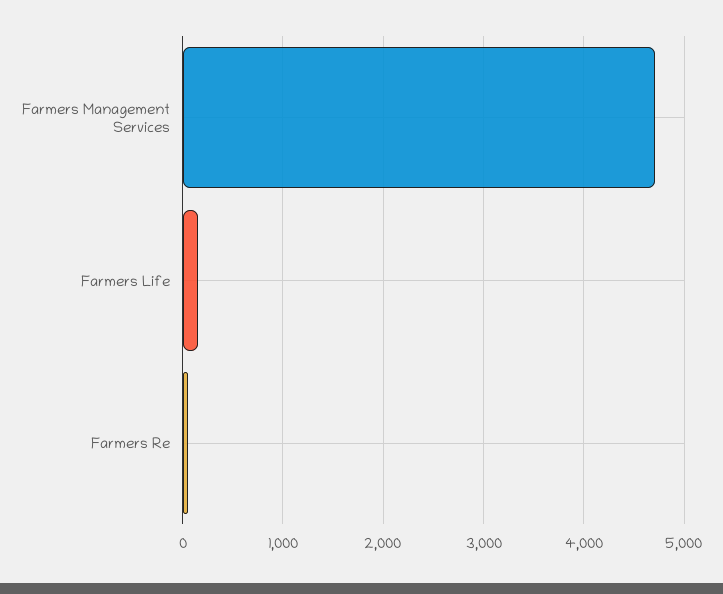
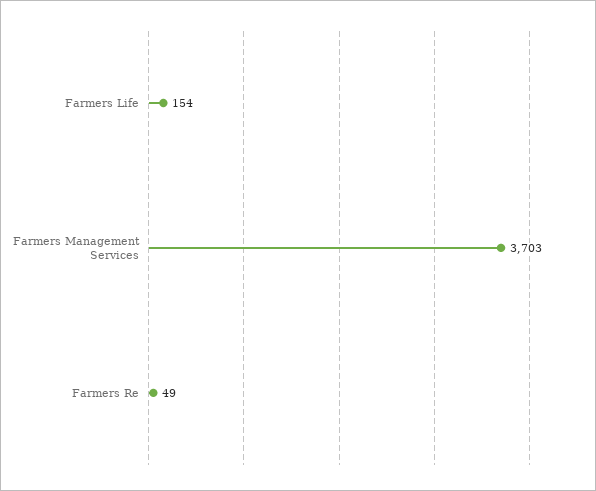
Farmers Management Services: 4700 -> 3703

